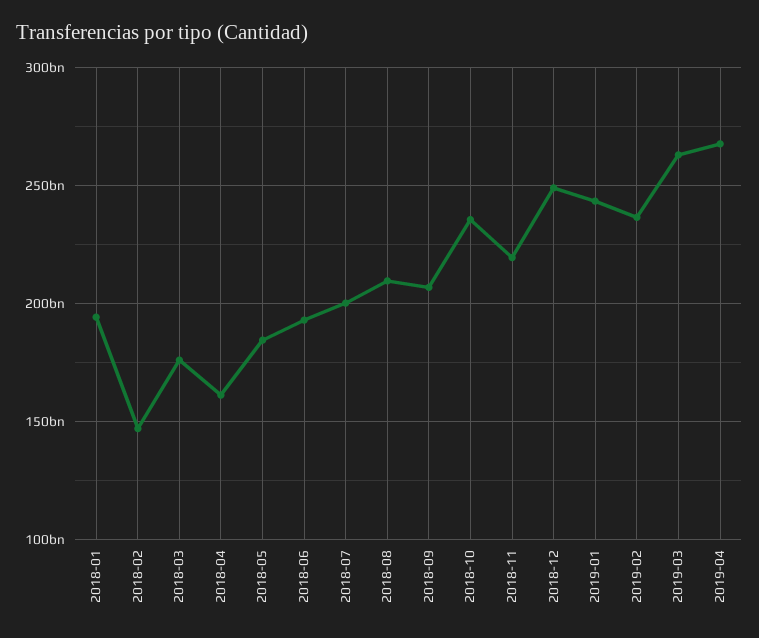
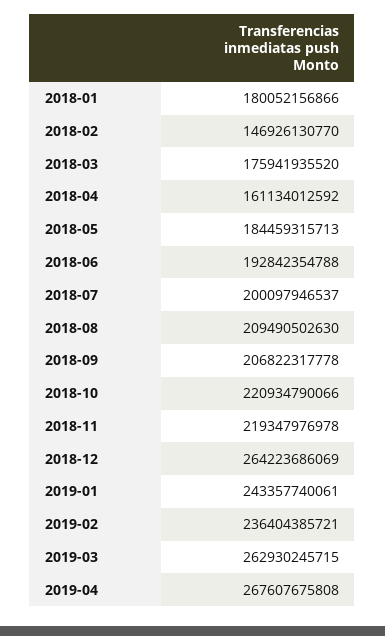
2018-01: 195000000000 -> 180052156866
2018-10: 235000000000 -> 220934790066
2018-12: 250000000000 -> 264223686069

